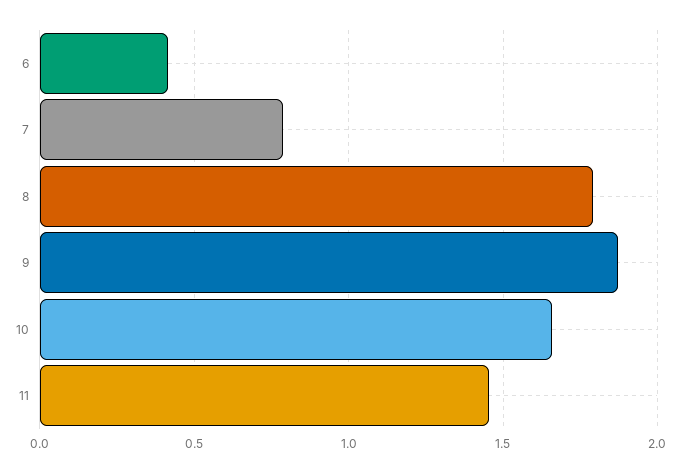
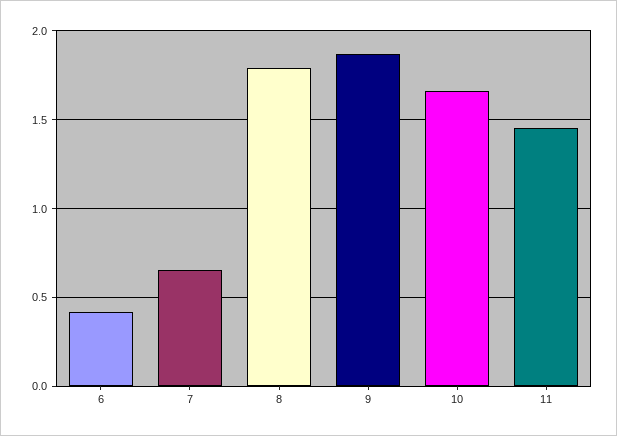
7: 0.8 -> 0.65

